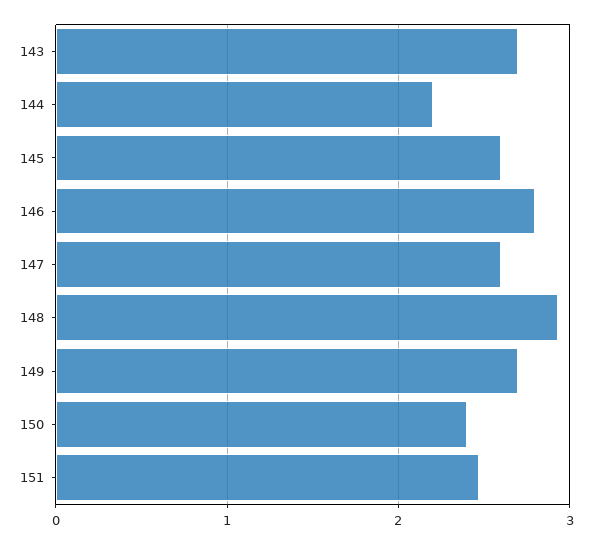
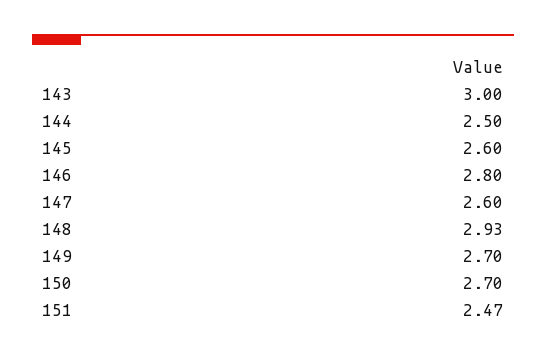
143: 2.7 -> 3
144: 2.2 -> 2.5
150: 2.4 -> 2.7

